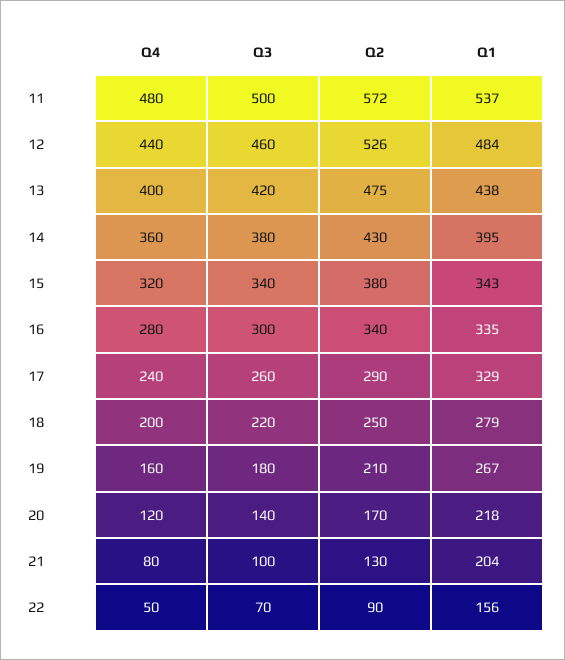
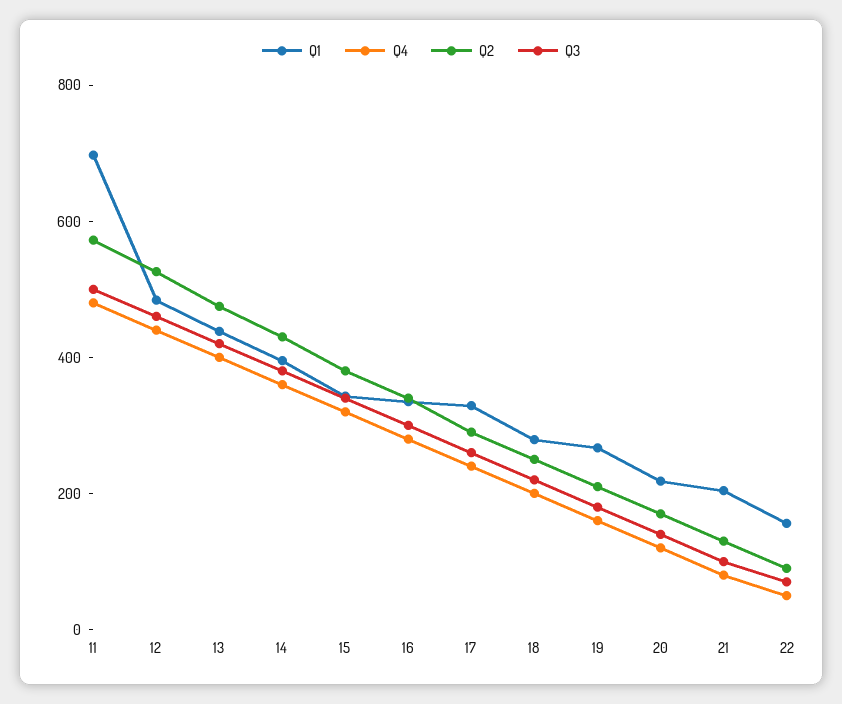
Q1, 11: 537 -> 700

